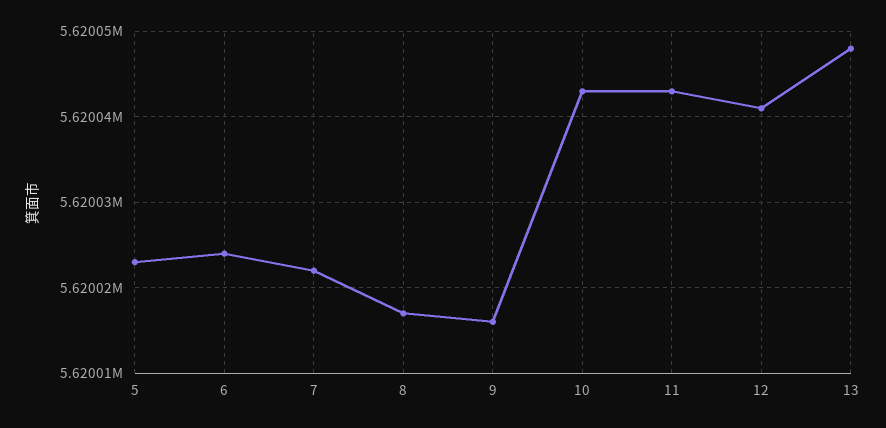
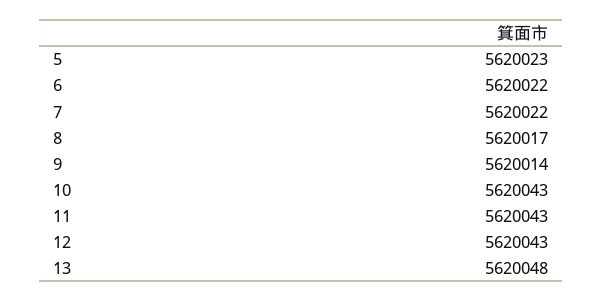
6: 5620024 -> 5620022
9: 5620016 -> 5620014
12: 5620041 -> 5620043

